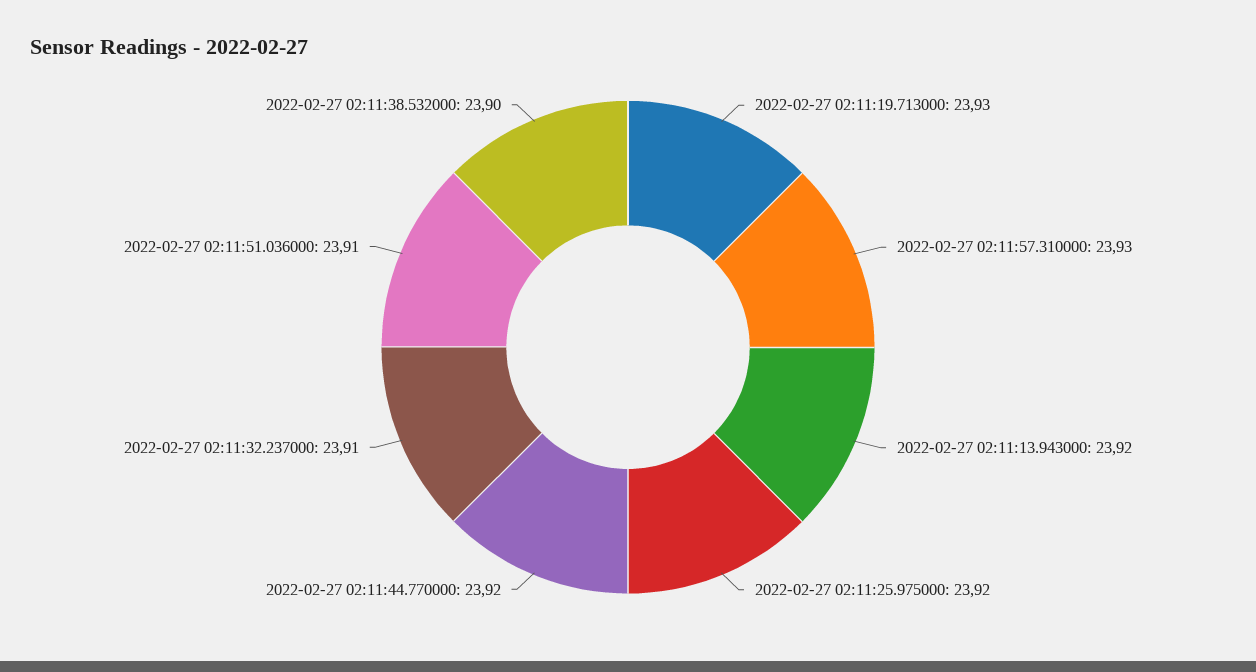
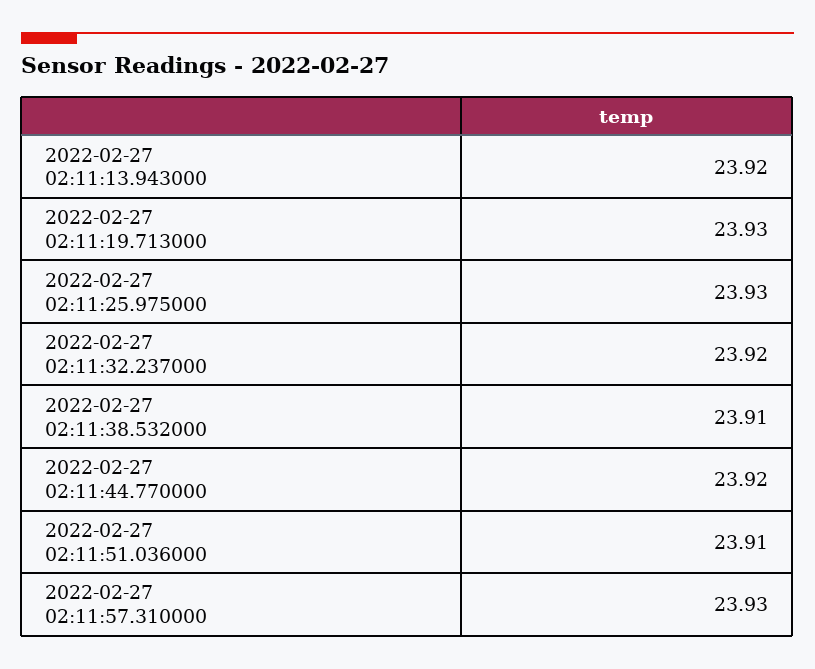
2022-02-27 02:11:25.975000: 23.92 -> 23.93
2022-02-27 02:11:32.237000: 23.91 -> 23.92
2022-02-27 02:11:38.532000: 23.9 -> 23.91

